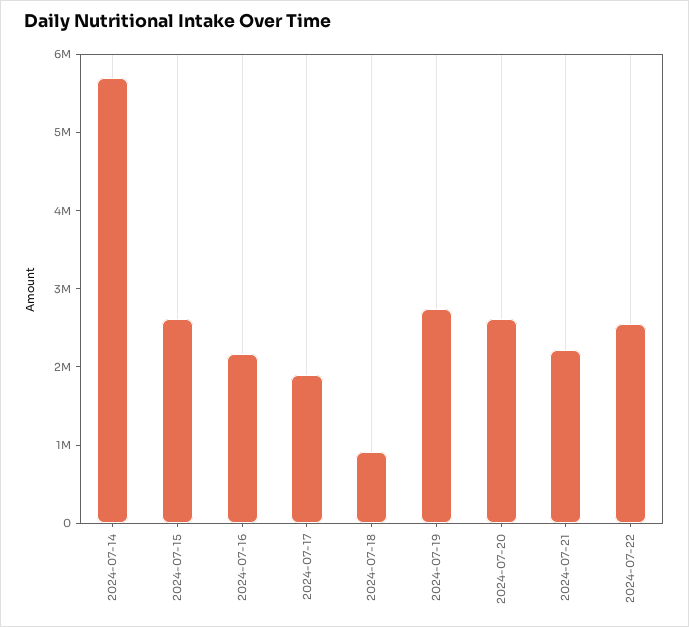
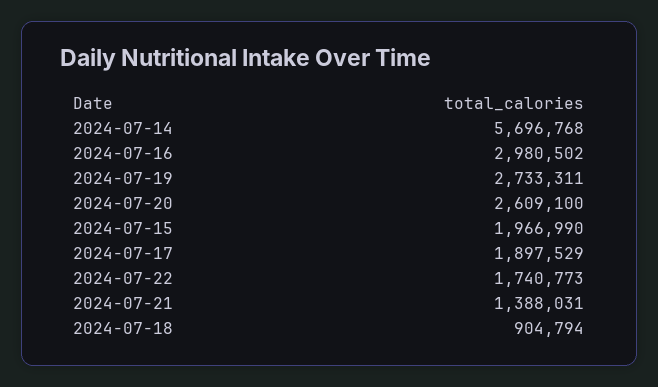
2024-07-15: 2600000 -> 1966990
2024-07-16: 2200000 -> 2980502
2024-07-21: 2200000 -> 1388031
2024-07-22: 2600000 -> 1740773

